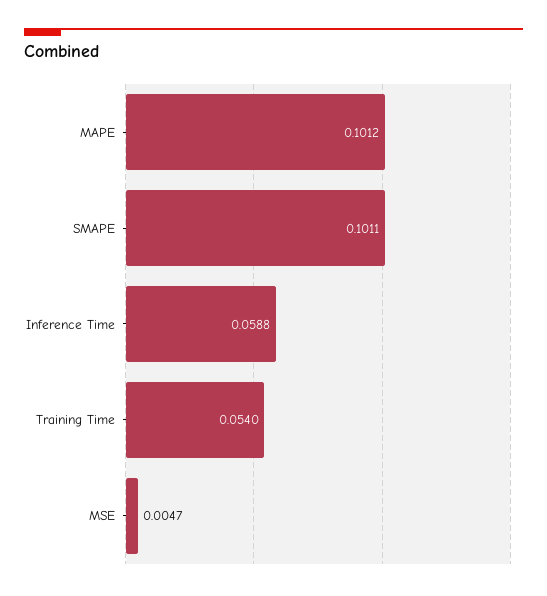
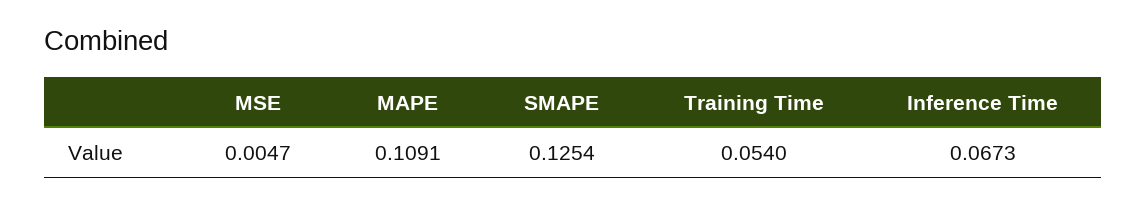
MAPE: 0.1012 -> 0.1091
SMAPE: 0.1011 -> 0.1254
Inference Time: 0.0588 -> 0.0673

